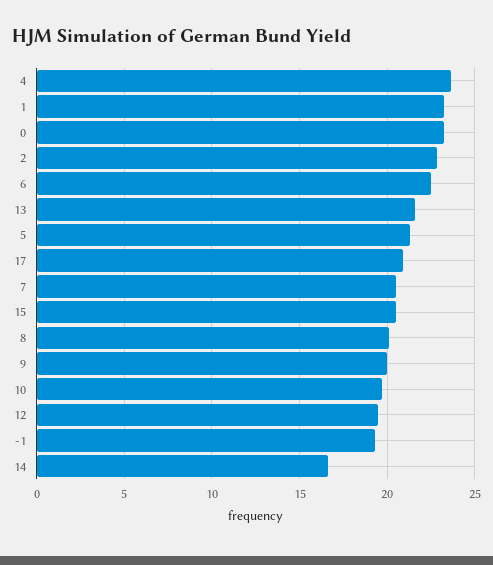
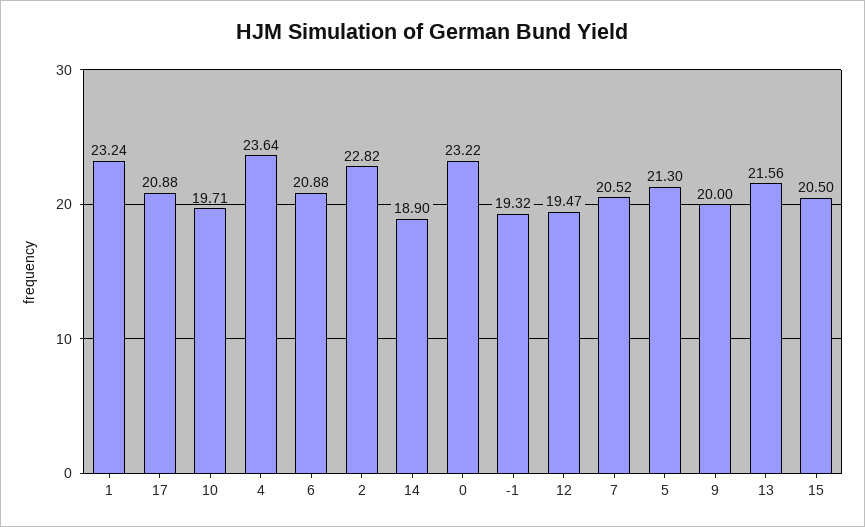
6: 22.5 -> 20.88
8: 20 -> none
14: 16.5 -> 18.9

